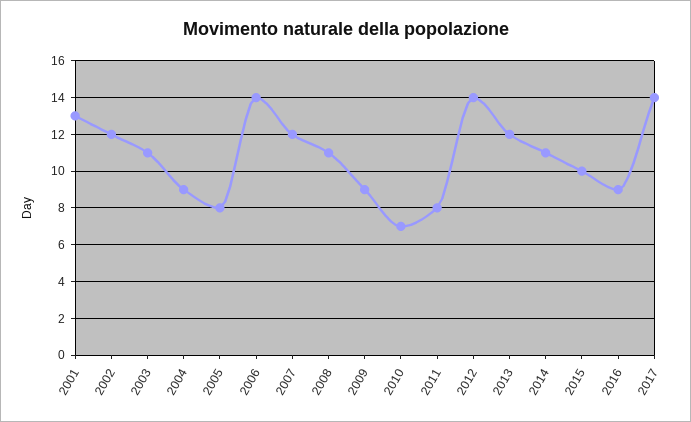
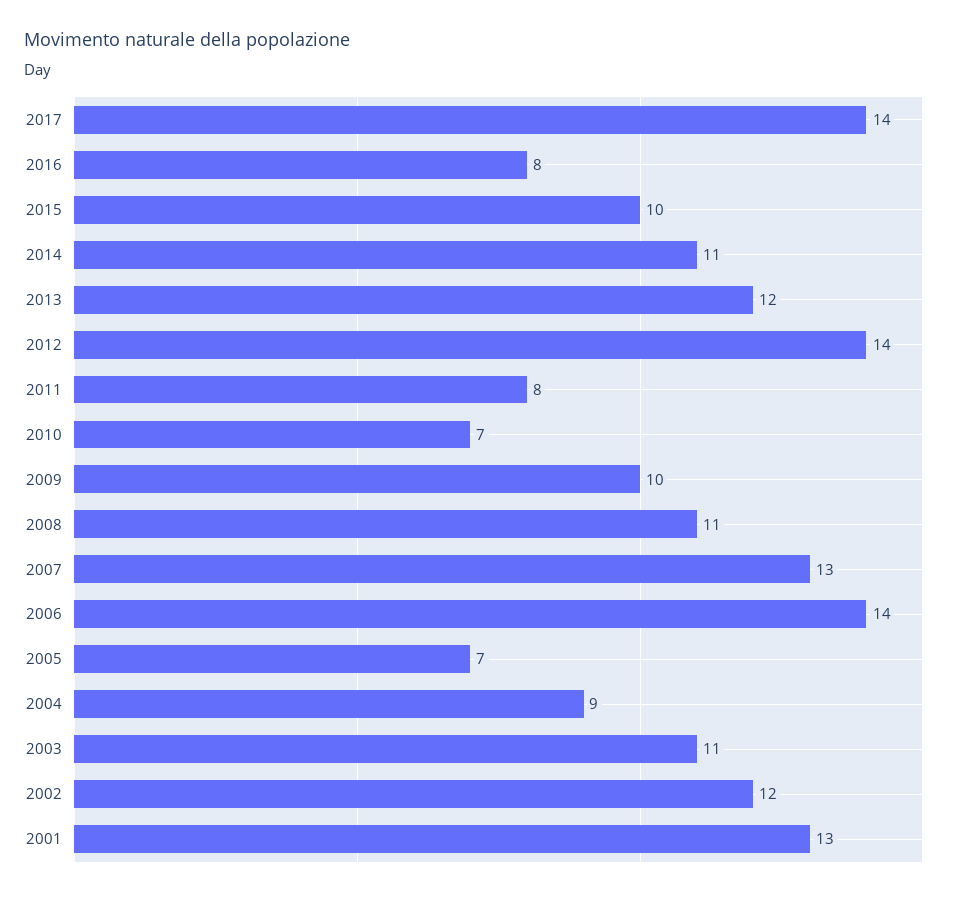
2005: 8 -> 7
2007: 12 -> 13
2009: 9 -> 10
2016: 9 -> 8

